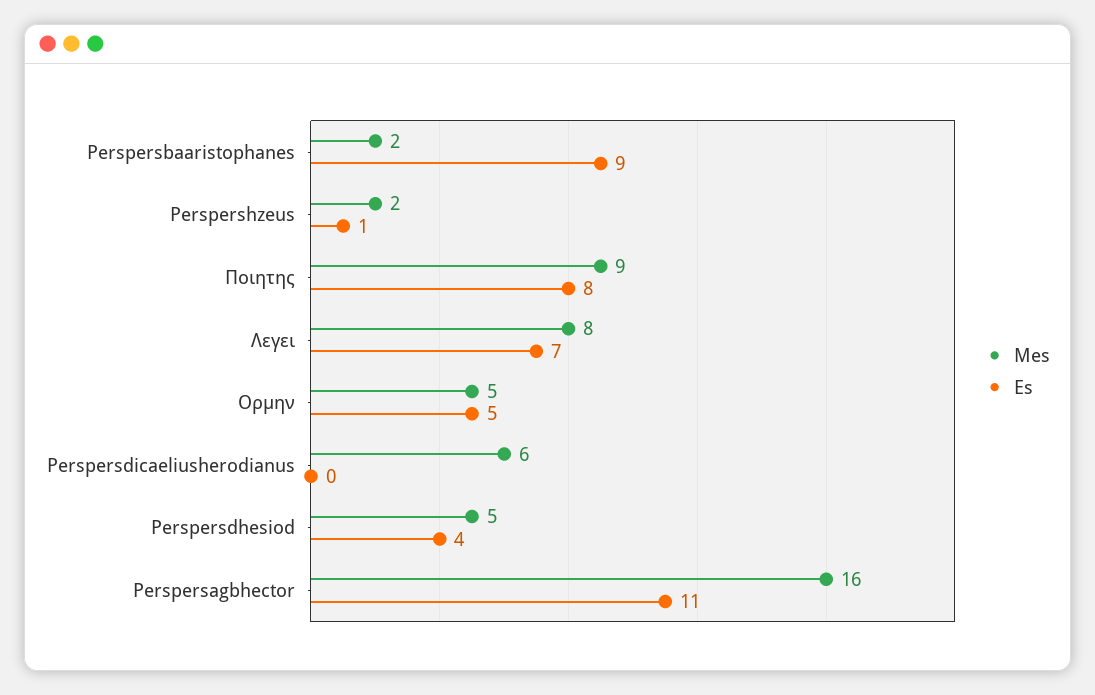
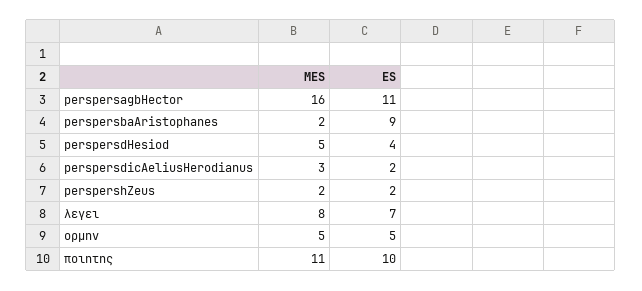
Es, Perspershzeus: 1 -> 2
Mes, Ποιητης: 9 -> 11
Es, Ποιητης: 8 -> 10
Mes, Perspersdicaeliusherodianus: 6 -> 3
Es, Perspersdicaeliusherodianus: 0 -> 2

